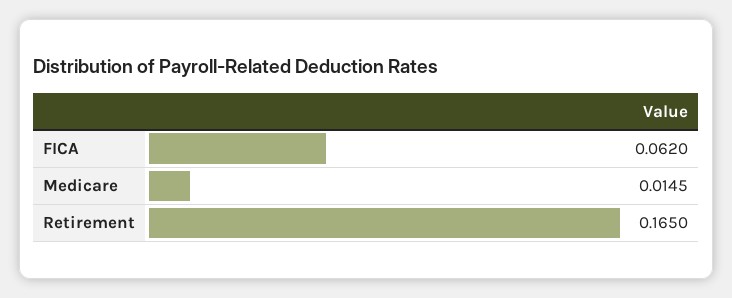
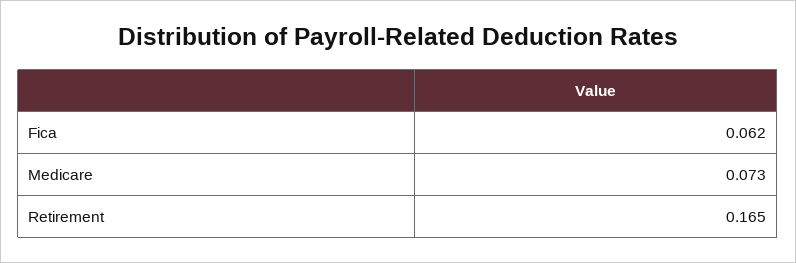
Medicare: 0.0145 -> 0.073

